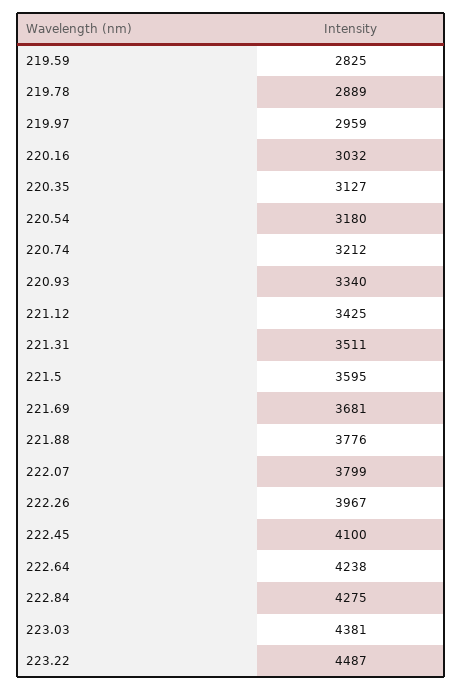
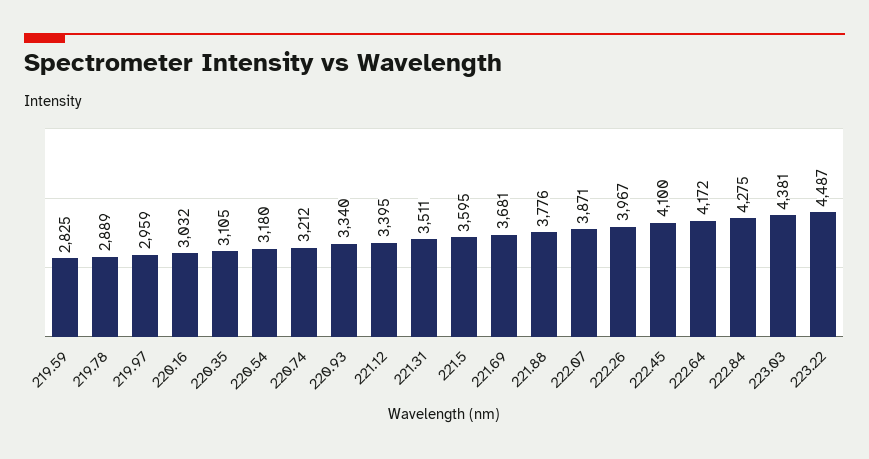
220.35: 3127 -> 3105
221.12: 3425 -> 3395
222.07: 3799 -> 3871
222.64: 4238 -> 4172

